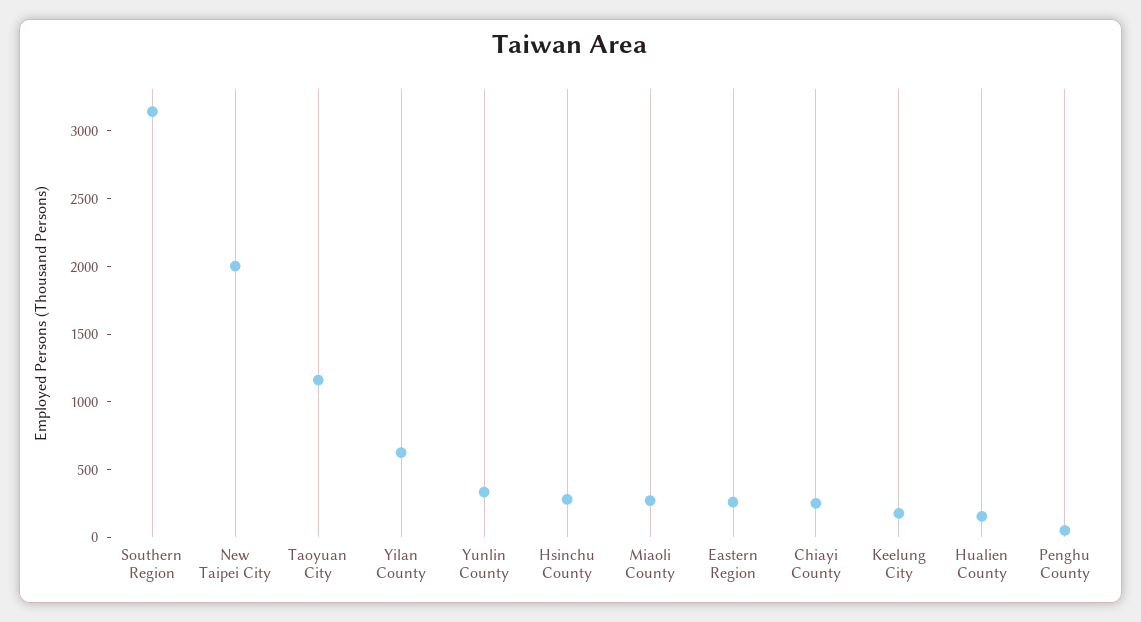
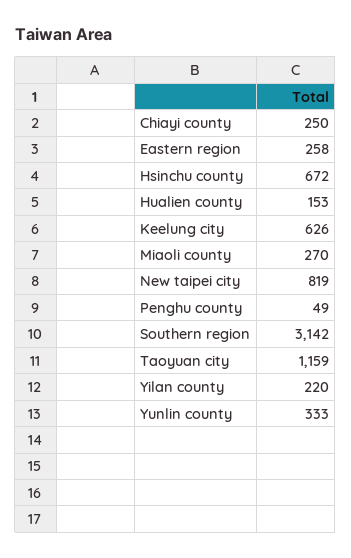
New Taipei City: 2000 -> 819
Yilan County: 600 -> 220
Hsinchu County: 300 -> 672
Keelung City: 200 -> 626

